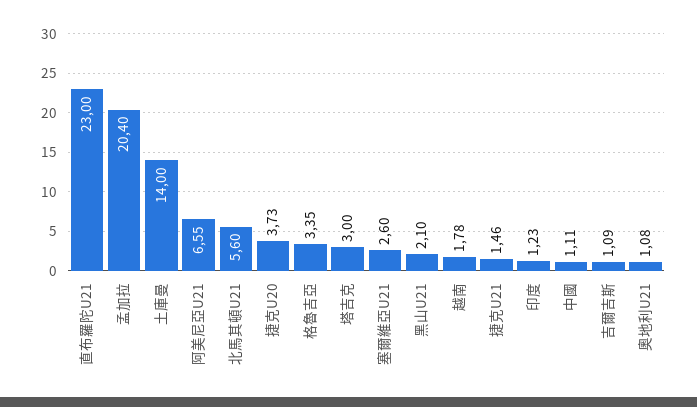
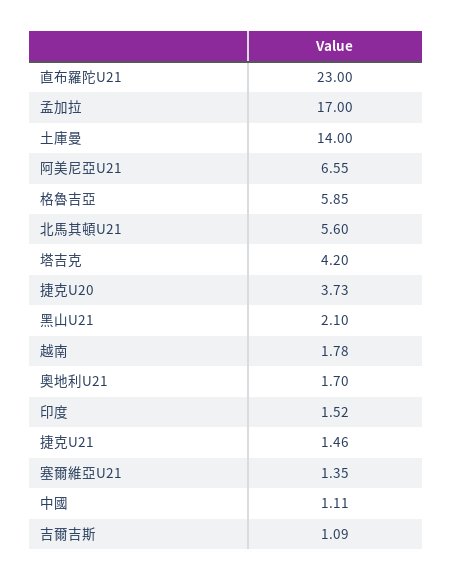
孟加拉: 20.4 -> 17
格魯吉亞: 3.35 -> 5.85
塔吉克: 3 -> 4.2
塞爾維亞U21: 2.6 -> 1.35
印度: 1.23 -> 1.52
奧地利U21: 1.08 -> 1.7

